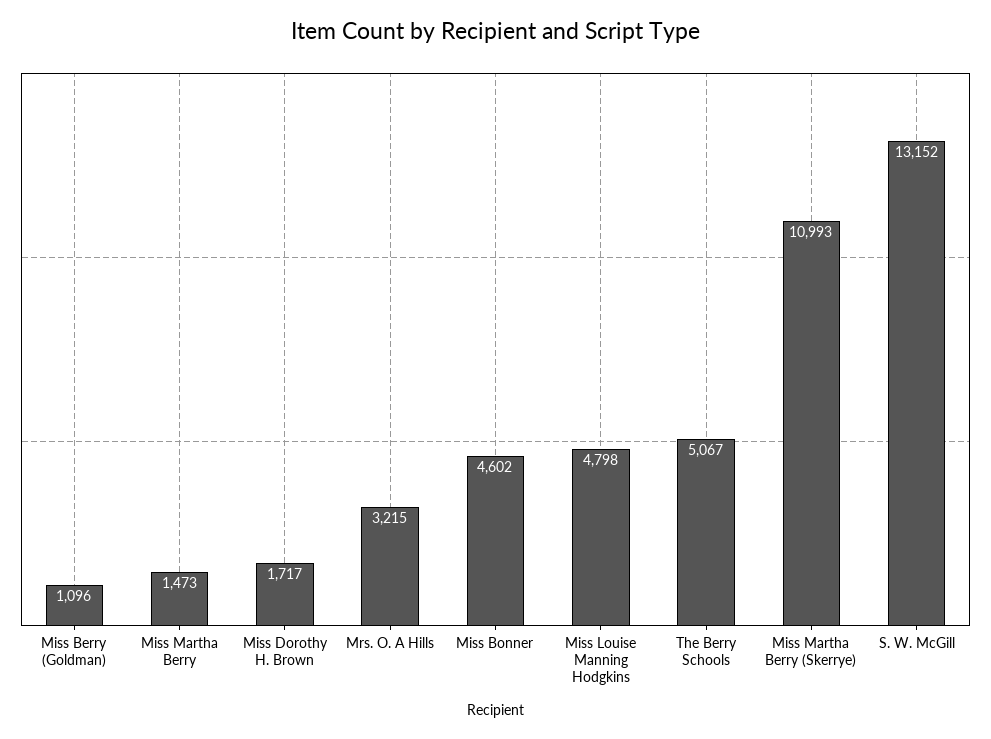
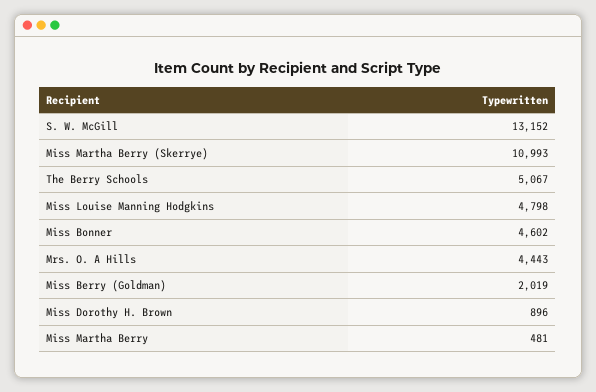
Miss Berry (Goldman): 1096 -> 2019
Miss Martha Berry: 1473 -> 481
Miss Dorothy H. Brown: 1717 -> 896
Mrs. O. A Hills: 3215 -> 4443

